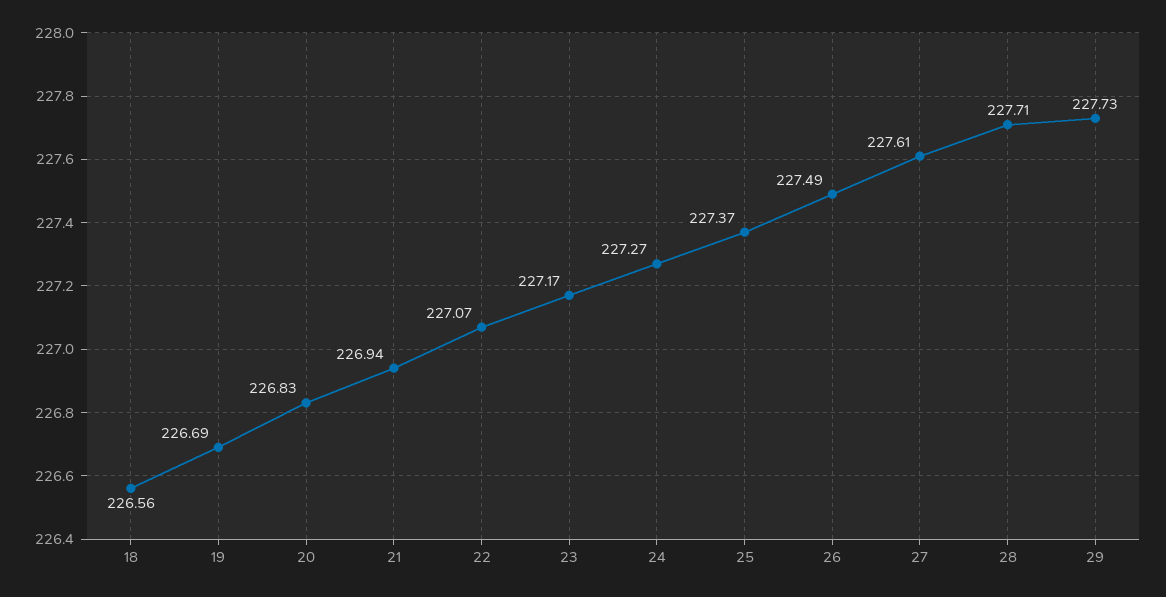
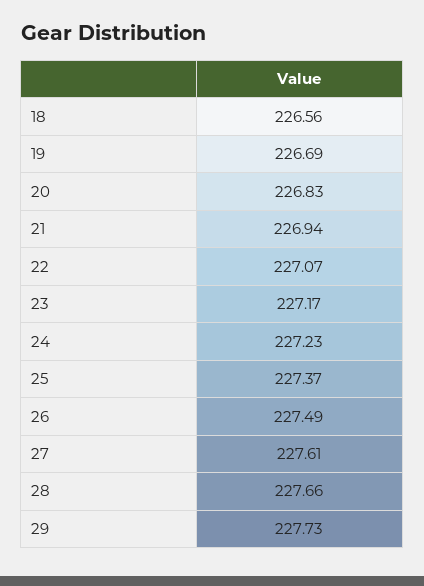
24: 227.27 -> 227.23
28: 227.71 -> 227.66

